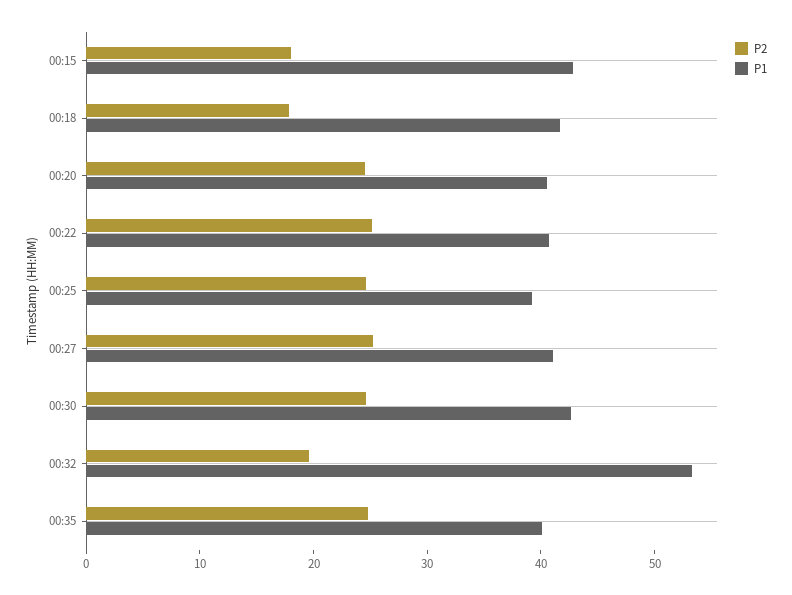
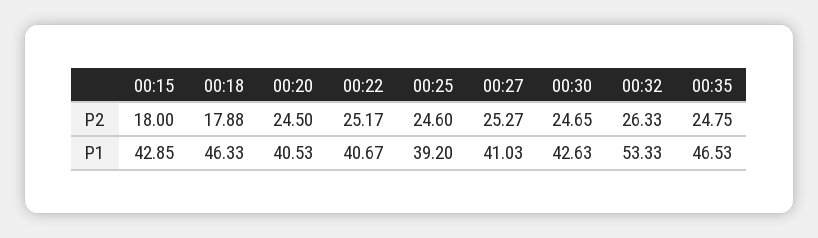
P1, 00:18: 42 -> 46.33
P2, 00:32: 20 -> 26.33
P1, 00:35: 40 -> 46.53

